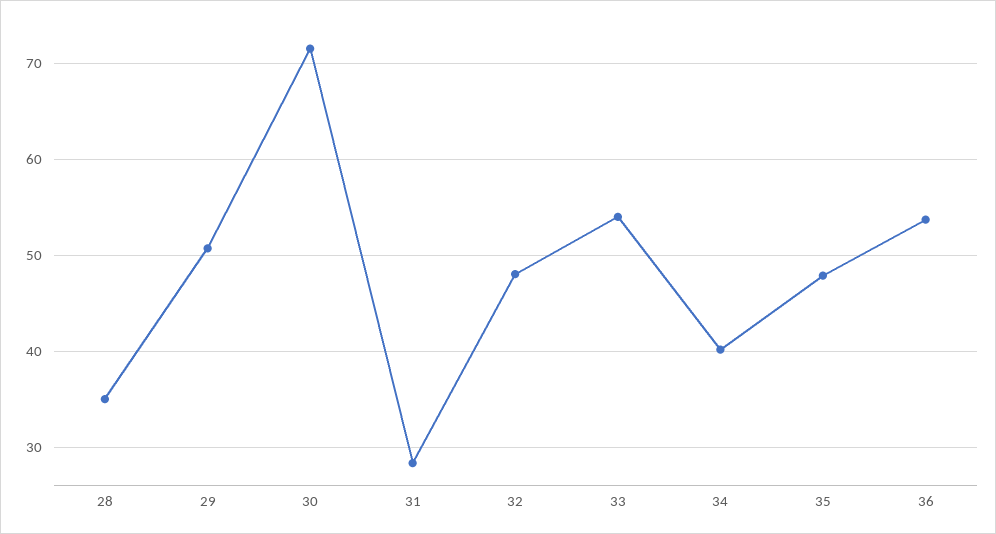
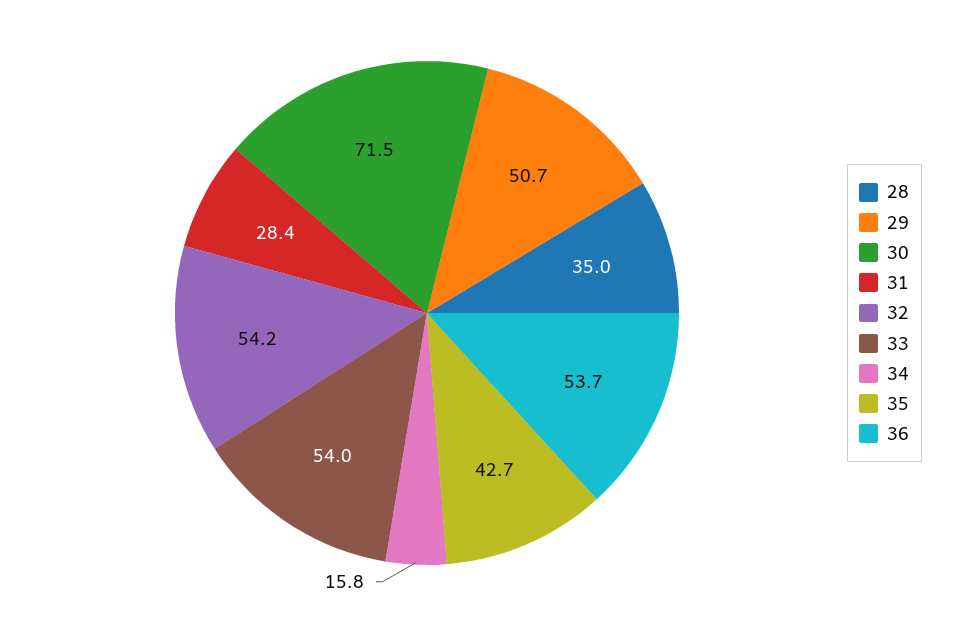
32: 48 -> 54.2
34: 40 -> 15.8
35: 48 -> 42.7

